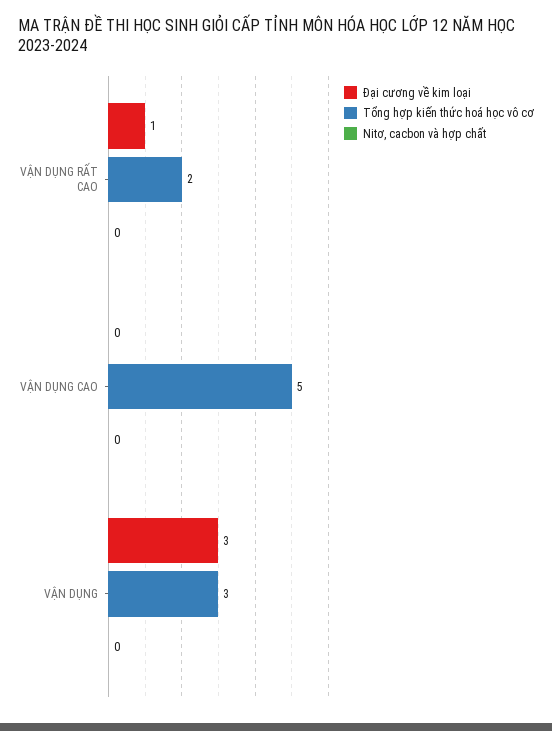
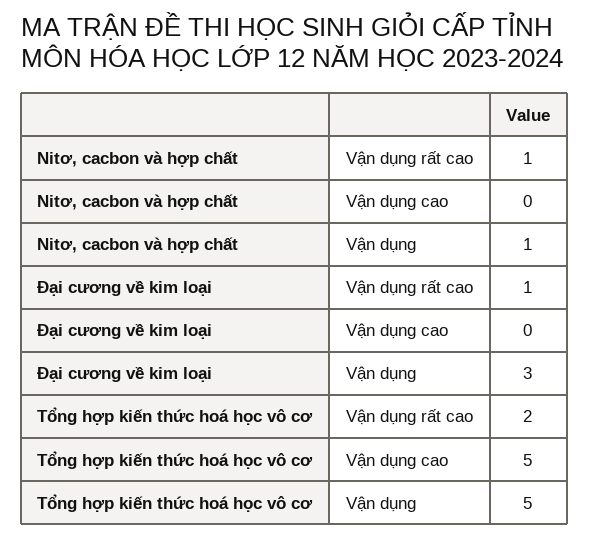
Nitơ, cacbon và hợp chất, VẬN DỤNG RẤT CAO: 0 -> 1
Tổng hợp kiến thức hoá học vô cơ, VẬN DỤNG: 3 -> 5
Nitơ, cacbon và hợp chất, VẬN DỤNG: 0 -> 1

